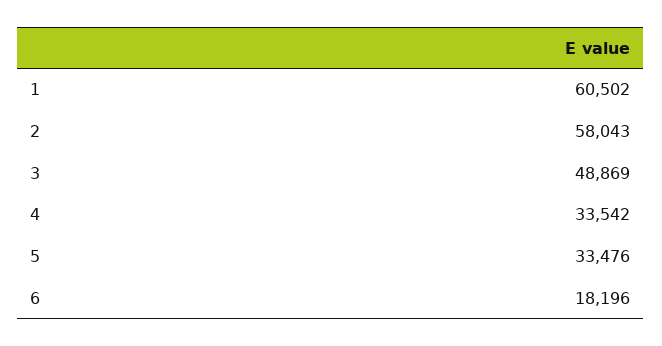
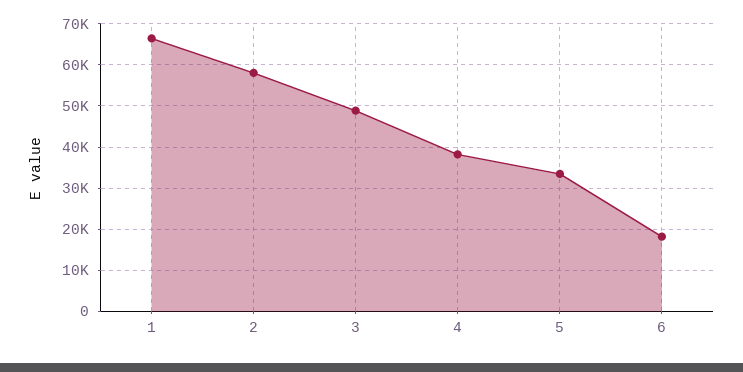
1: 60502 -> 66000
4: 33542 -> 38000

